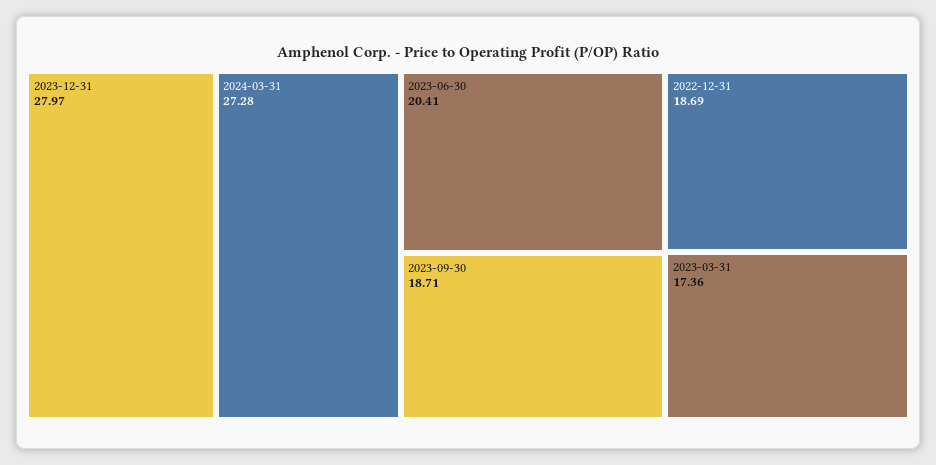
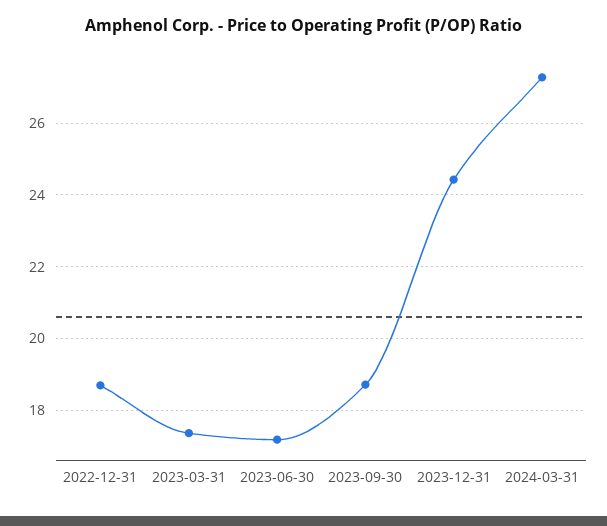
2023-12-31: 27.97 -> 24.4
2023-06-30: 20.41 -> 17.2

